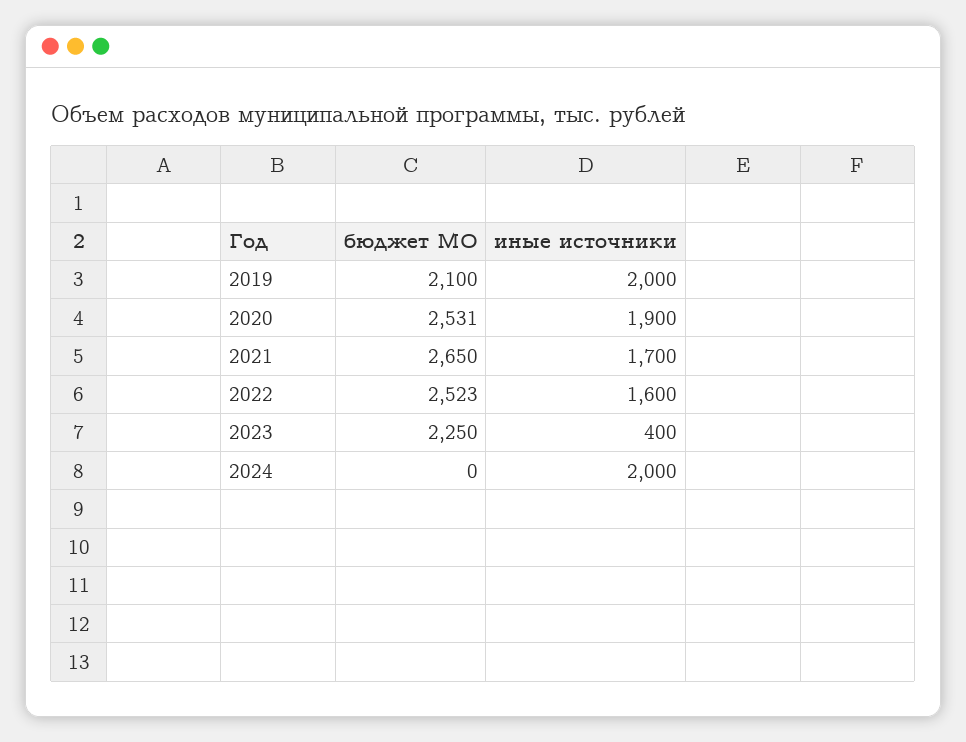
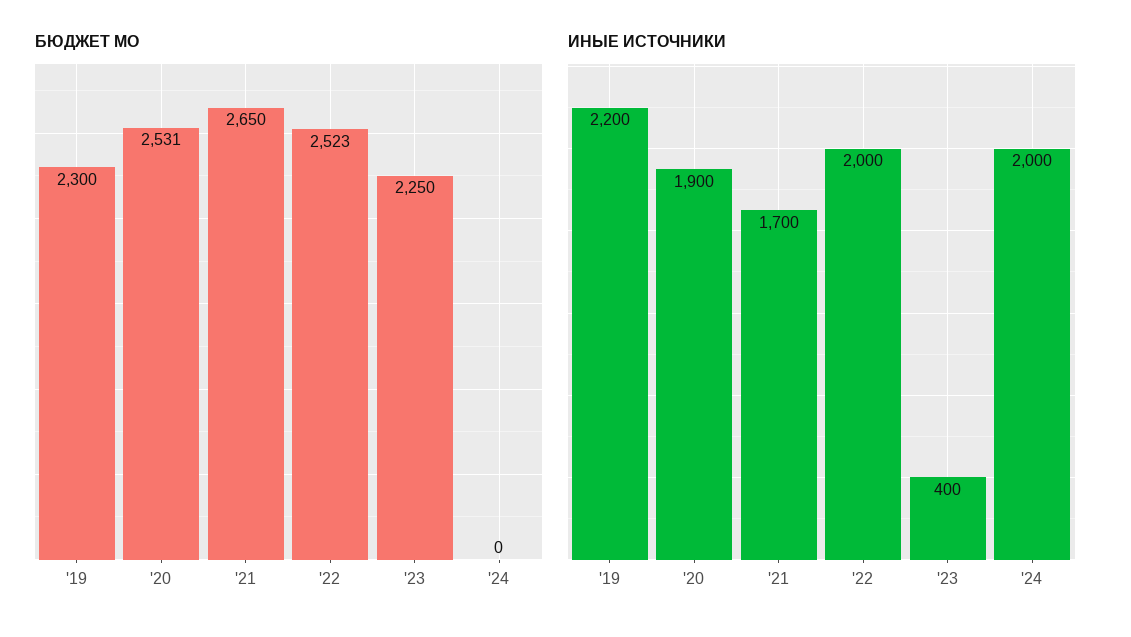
бюджет МО, 2019: 2100 -> 2300
иные источники, 2019: 2000 -> 2200
иные источники, 2022: 1600 -> 2000

